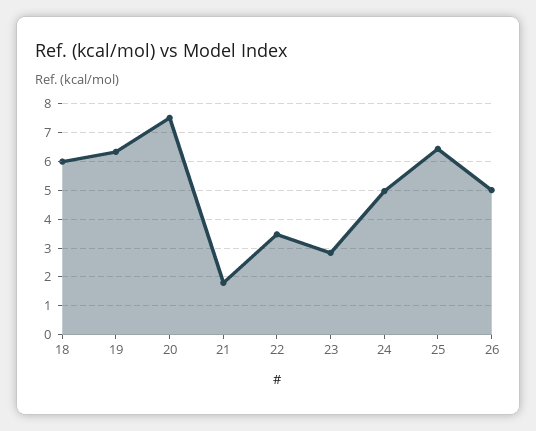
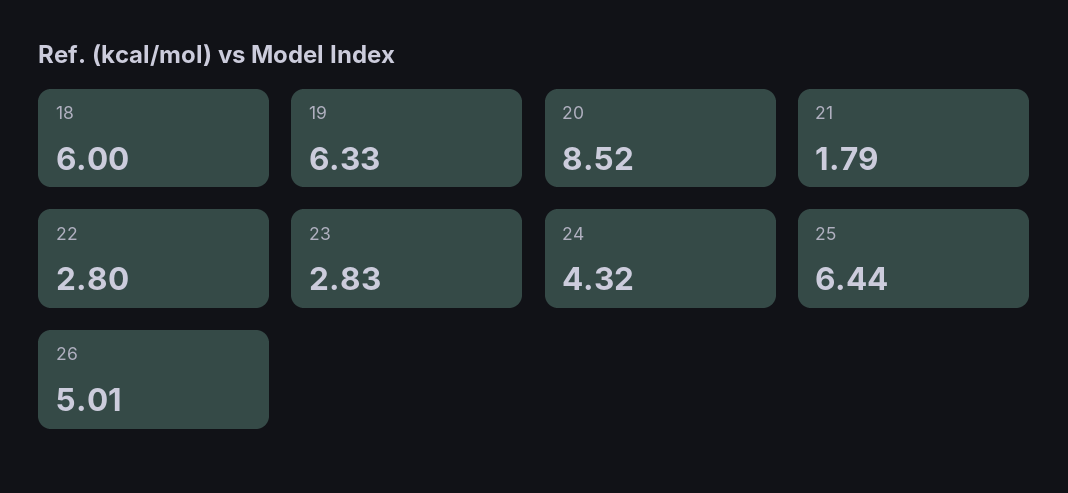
20: 7.5 -> 8.52
22: 3.5 -> 2.8
24: 5 -> 4.32

